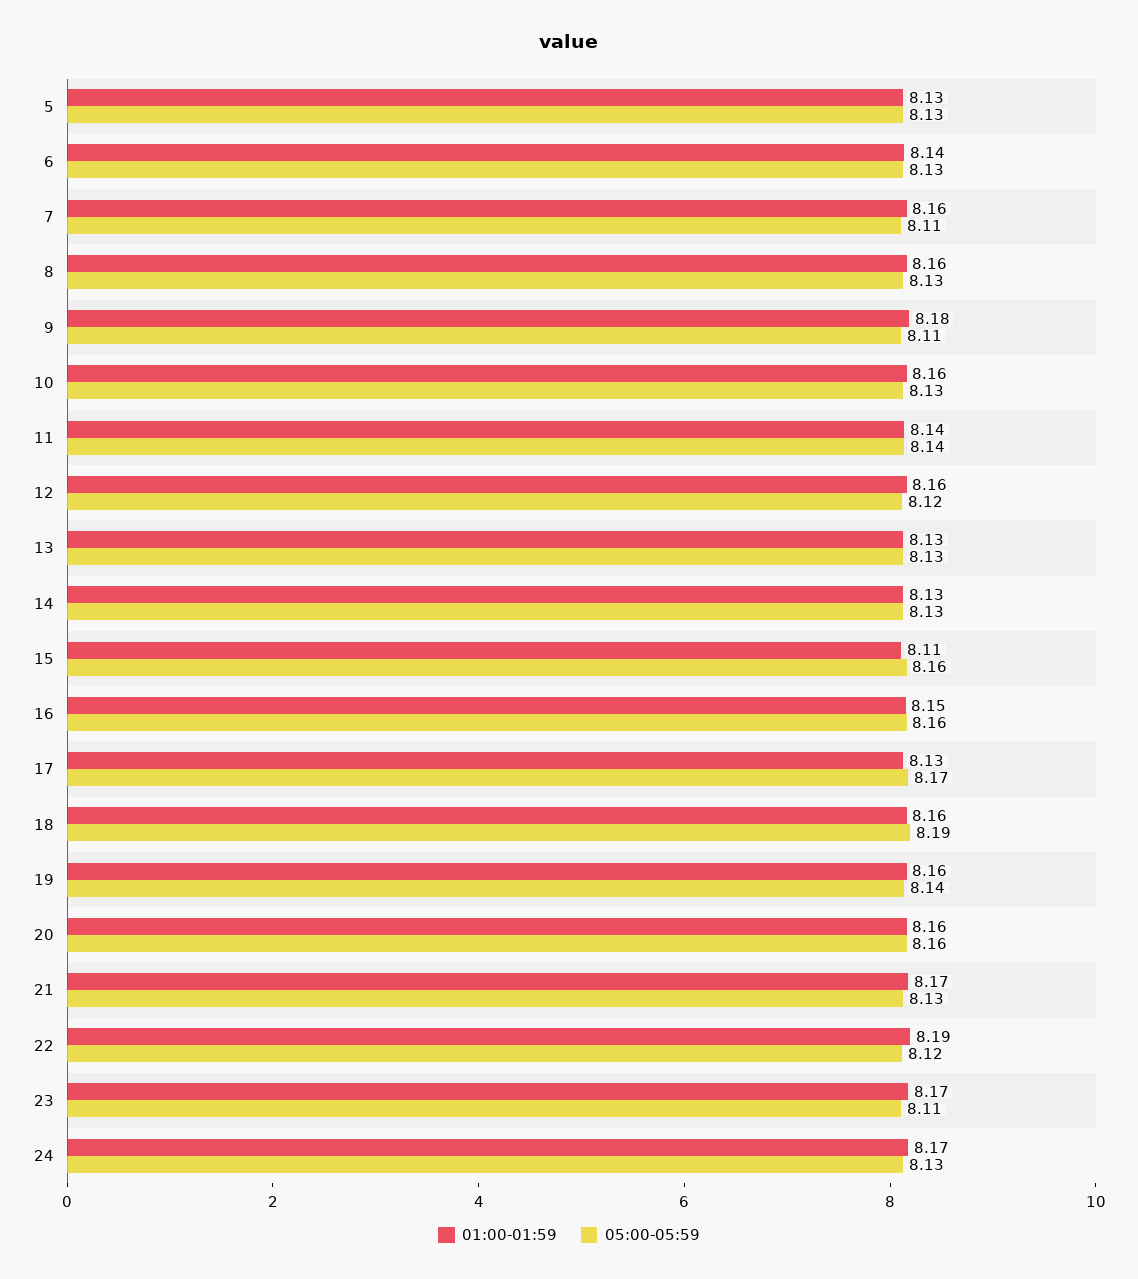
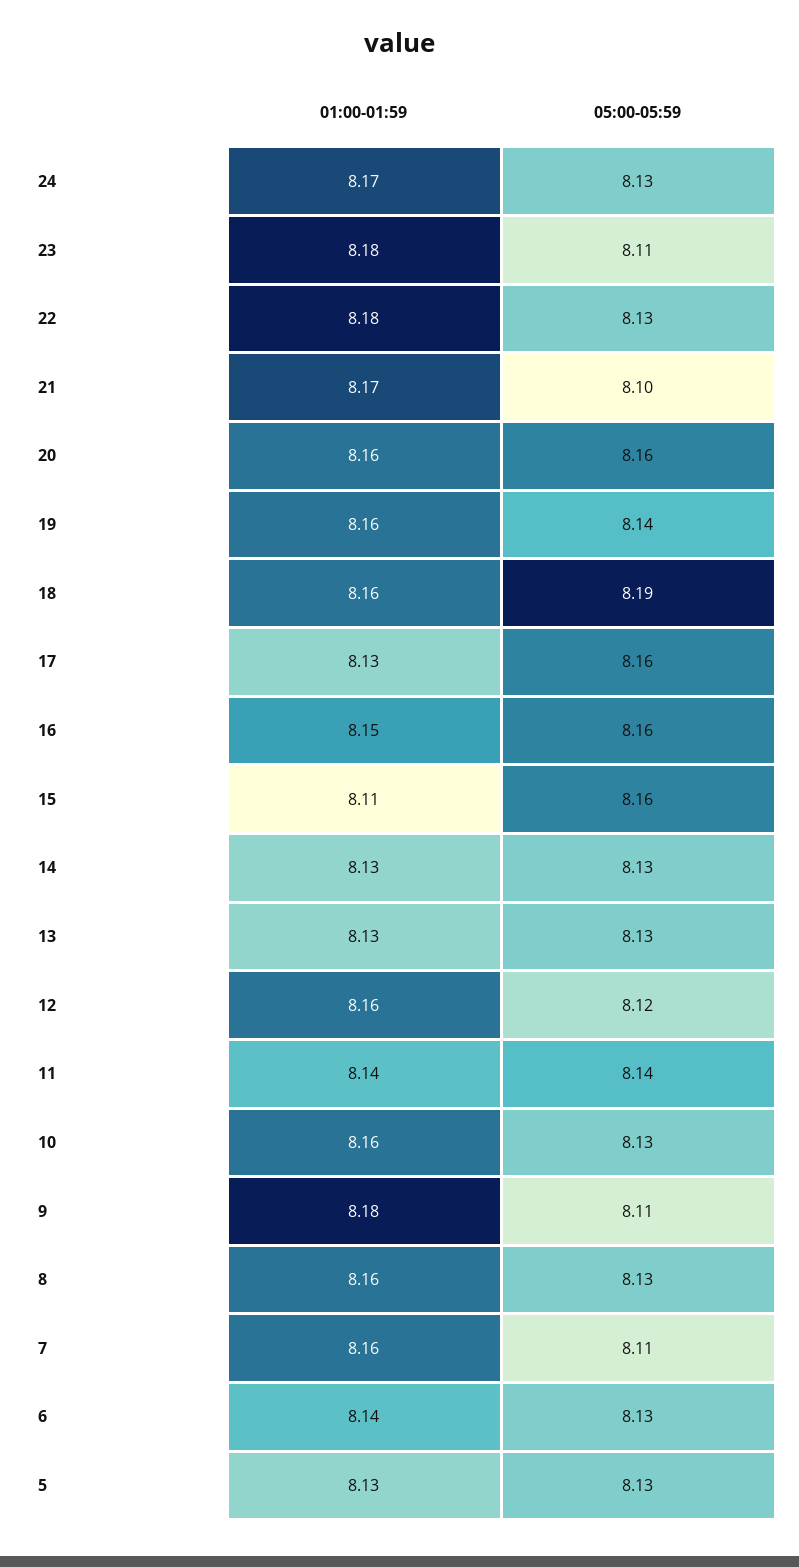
05:00-05:59, 17: 8.17 -> 8.16
05:00-05:59, 21: 8.13 -> 8.1
01:00-01:59, 22: 8.19 -> 8.18
05:00-05:59, 22: 8.12 -> 8.13
01:00-01:59, 23: 8.17 -> 8.18

